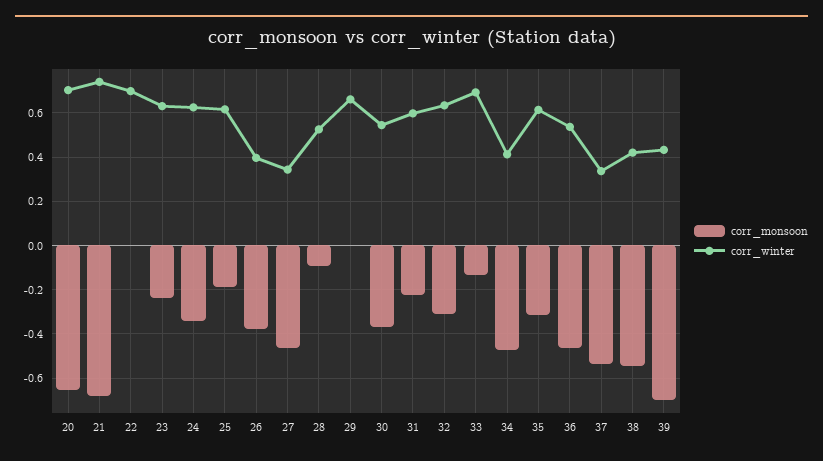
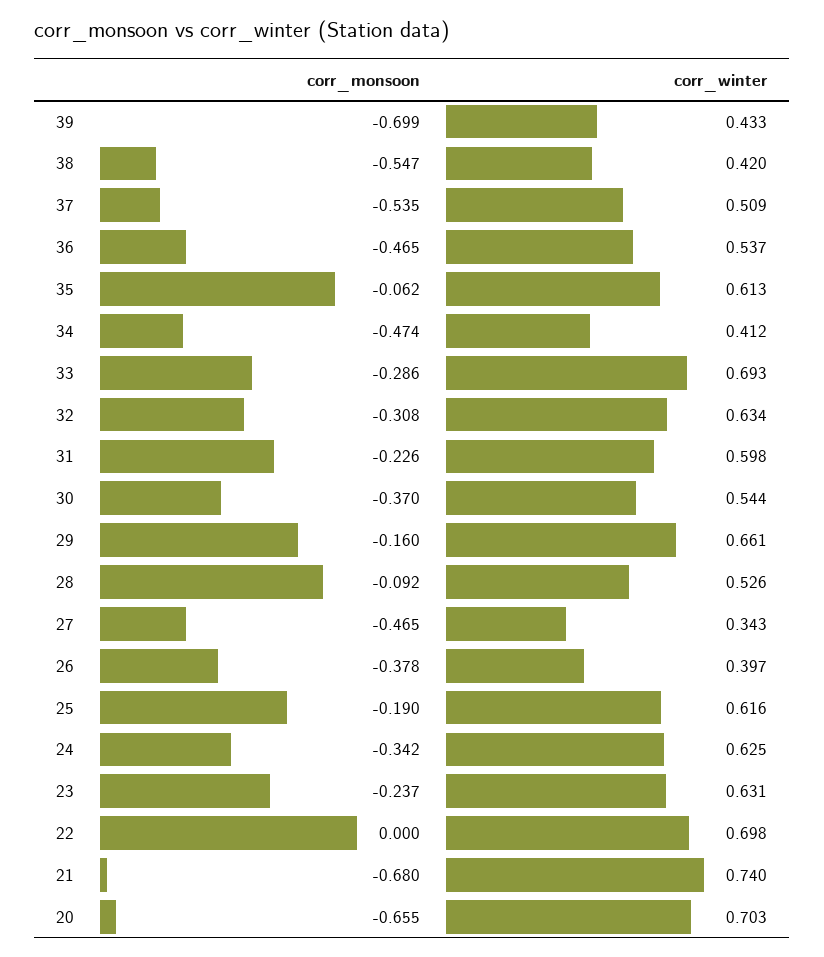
corr_monsoon, 29: 0 -> -0.16
corr_monsoon, 33: -0.15 -> -0.286
corr_monsoon, 35: -0.3 -> -0.062
corr_winter, 37: 0.35 -> 0.509

